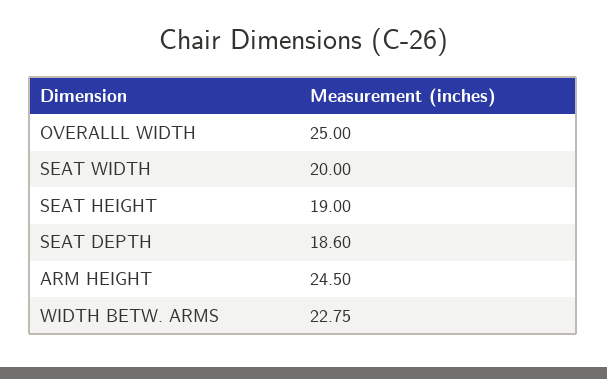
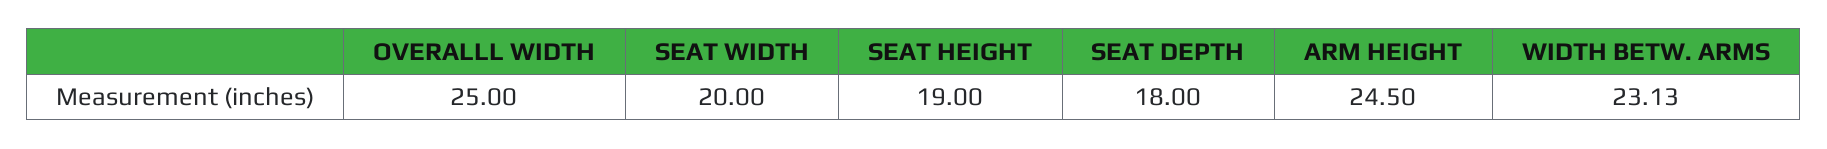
SEAT DEPTH: 18.6 -> 18
WIDTH BETW. ARMS: 22.75 -> 23.13

